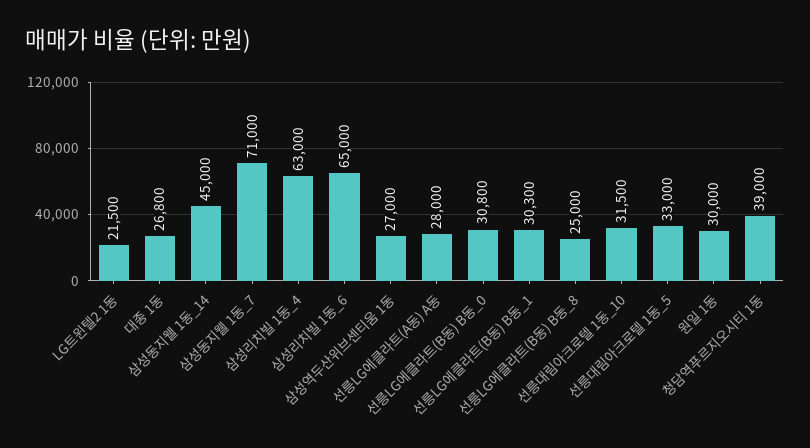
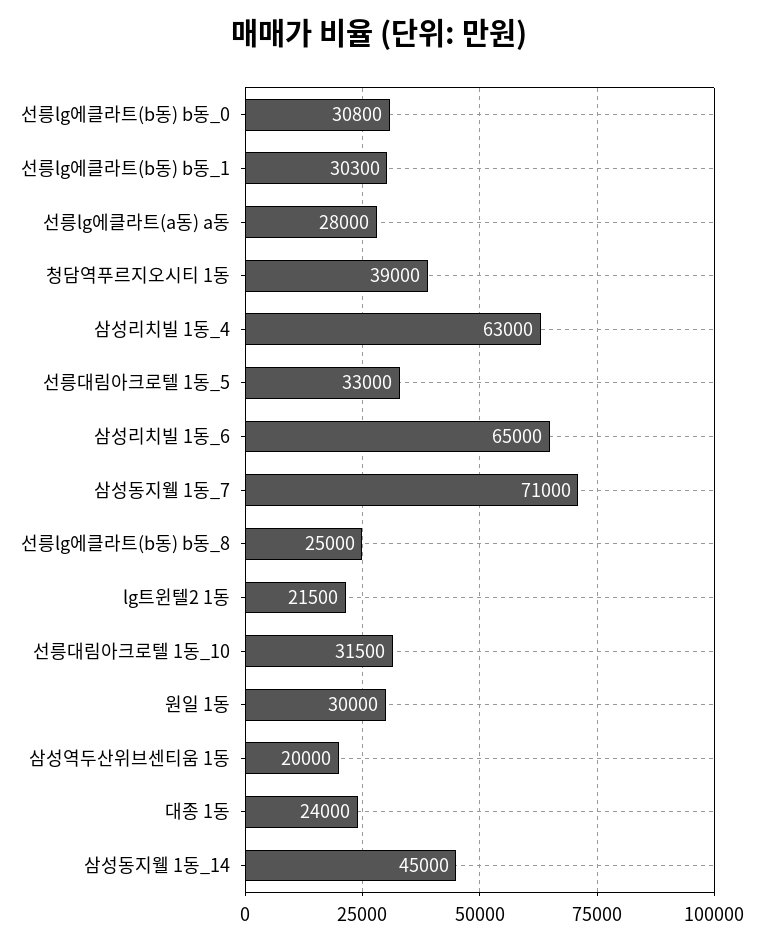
대종 1동: 26800 -> 24000
삼성역두산위브센티움 1동: 27000 -> 20000

